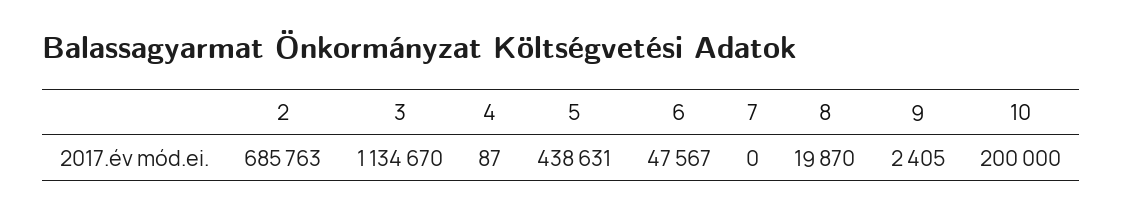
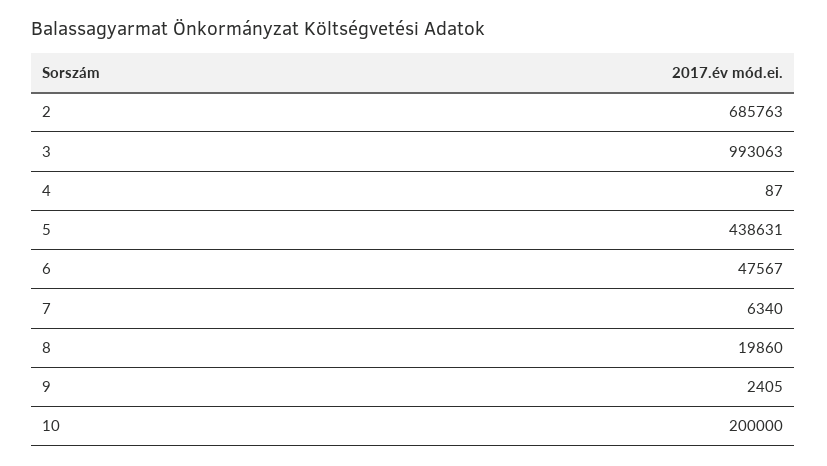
3: 1134670 -> 993063
7: 0 -> 6340
8: 19870 -> 19860

